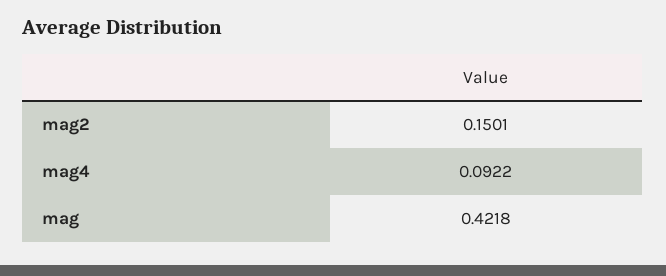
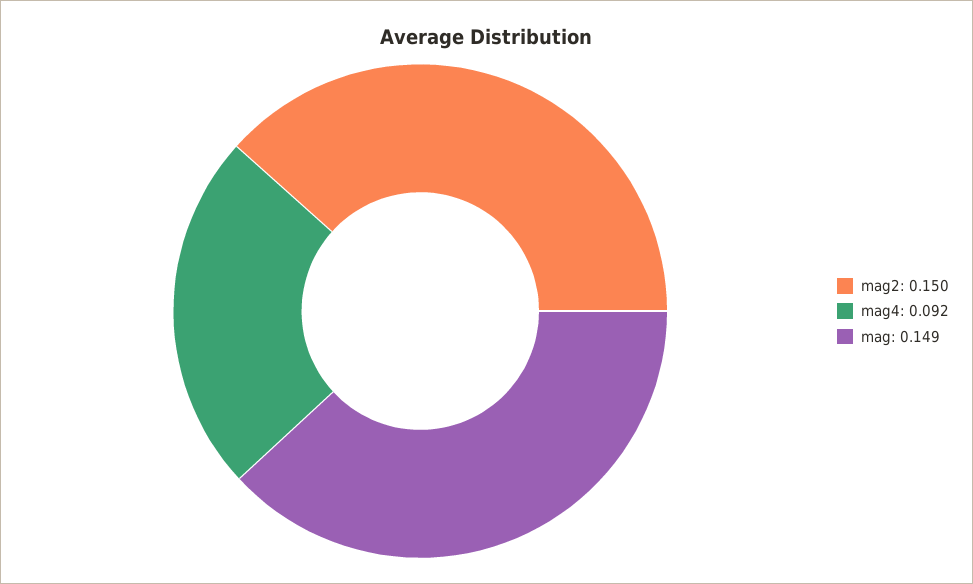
mag: 0.4218 -> 0.149

